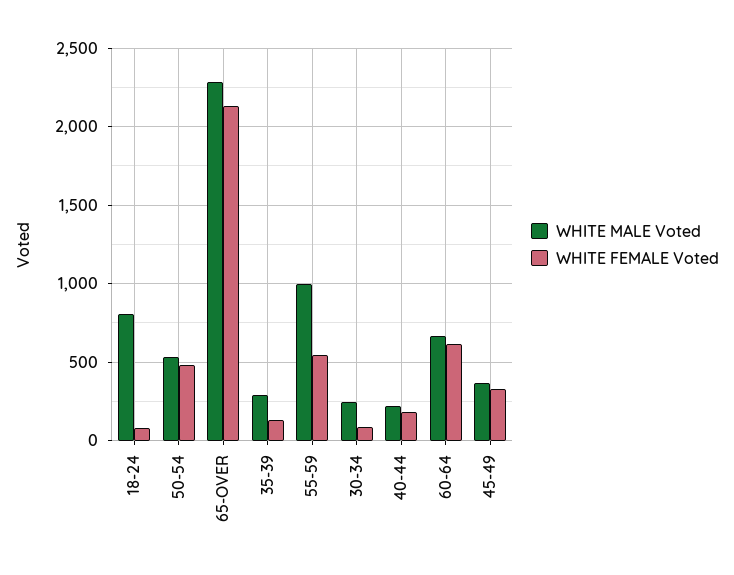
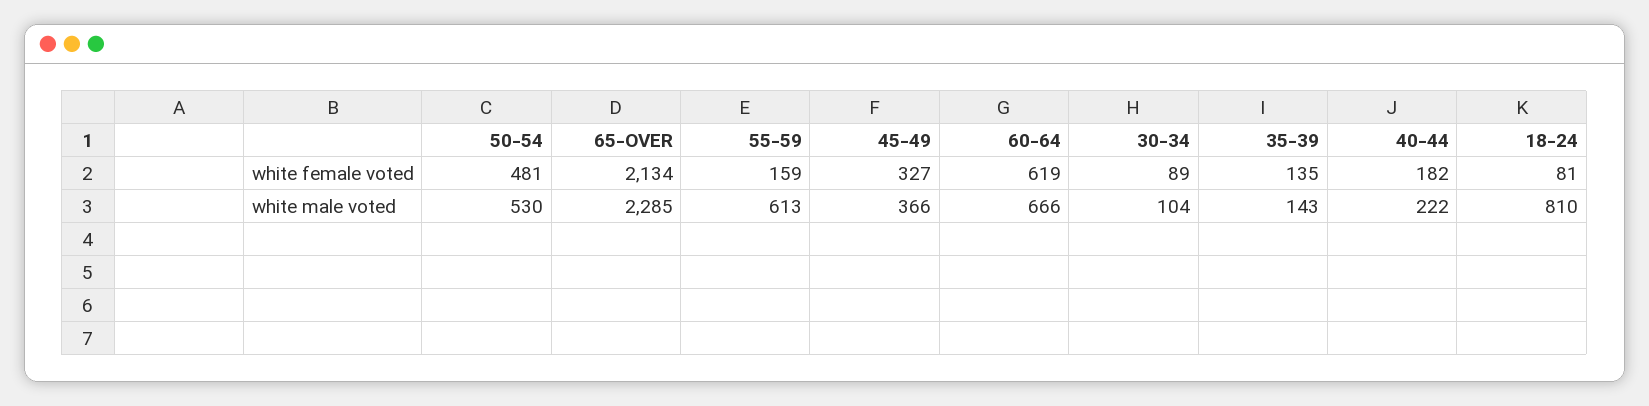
WHITE MALE Voted, 35-39: 300 -> 143
WHITE MALE Voted, 55-59: 1000 -> 613
WHITE FEMALE Voted, 55-59: 550 -> 159
WHITE MALE Voted, 30-34: 250 -> 104

